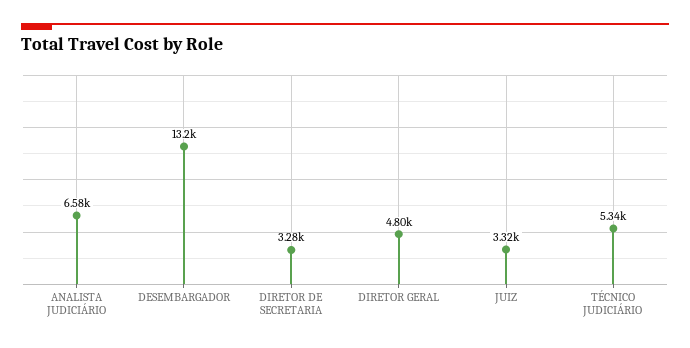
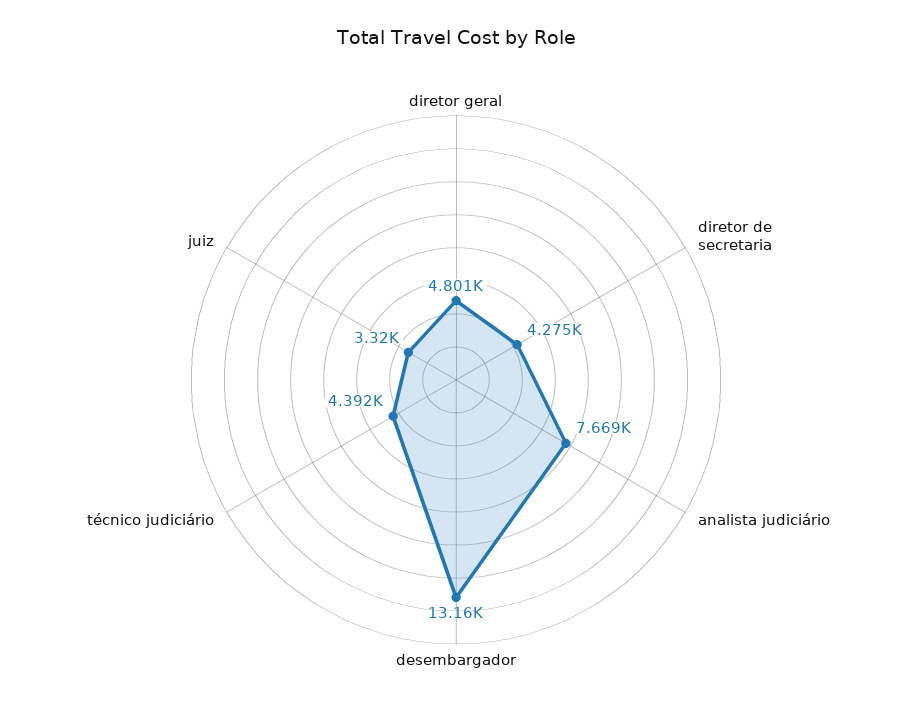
ANALISTA JUDICIÁRIO: 6580 -> 7669
DIRETOR DE SECRETARIA: 3280 -> 4275
TÉCNICO JUDICIÁRIO: 5340 -> 4392

